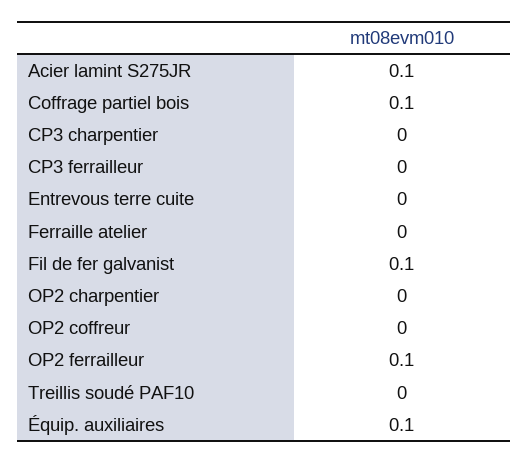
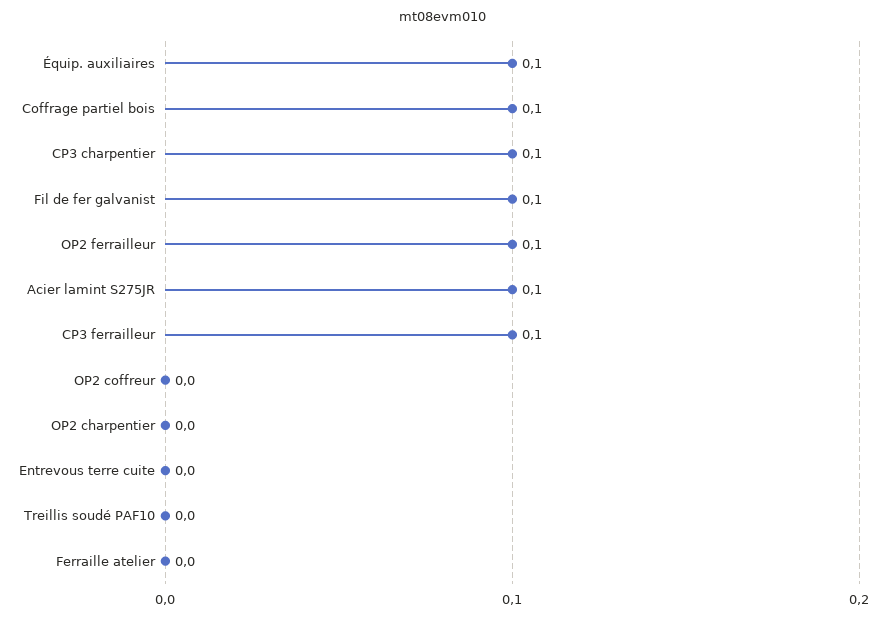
CP3 charpentier: 0 -> 0.1
CP3 ferrailleur: 0 -> 0.1

